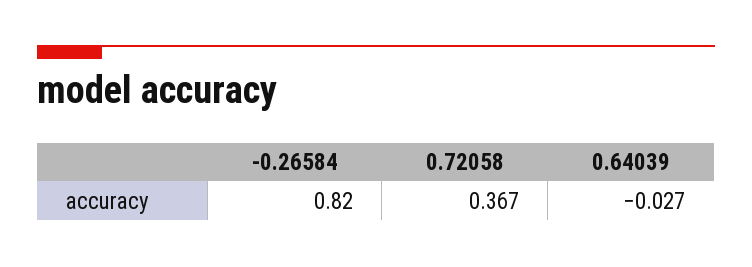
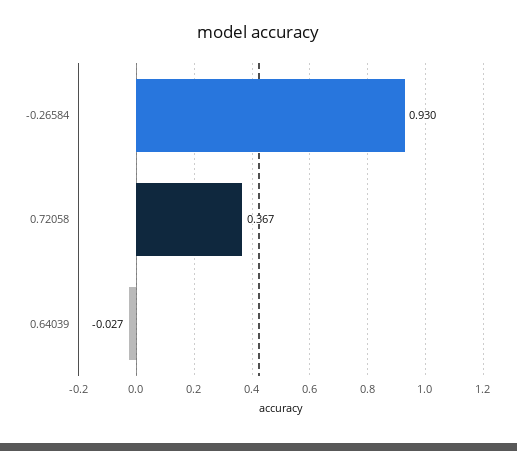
-0.26584: 0.82 -> 0.93

